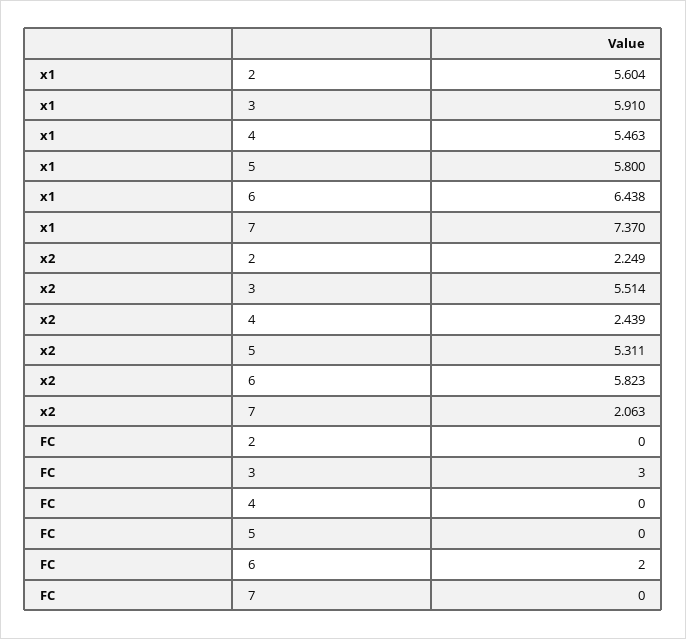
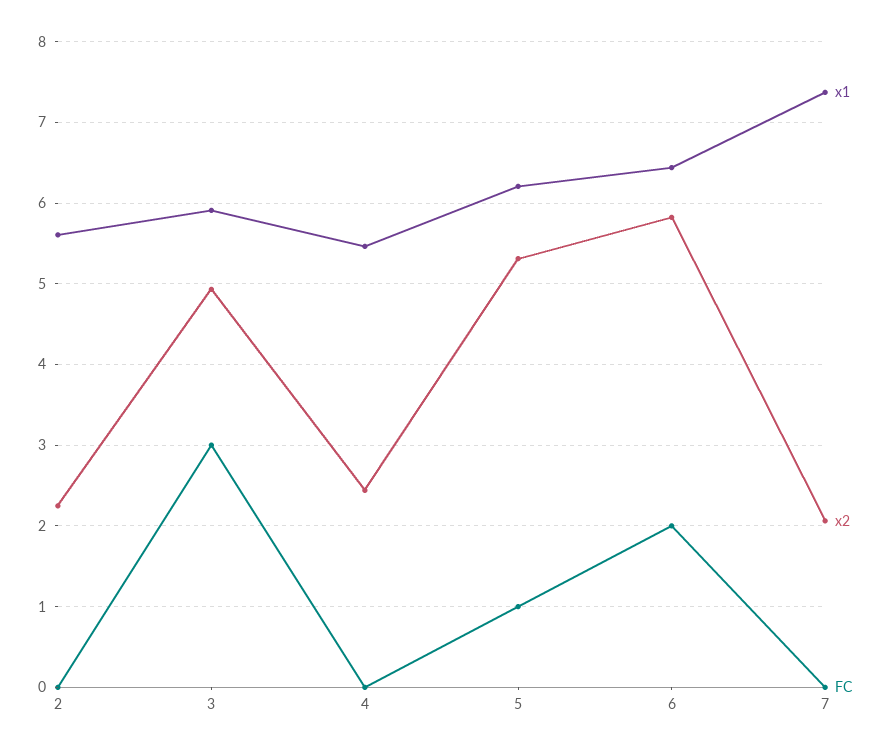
x1, 5: 5.8 -> 6.2
x2, 3: 5.514 -> 4.9
FC, 5: 0 -> 1

